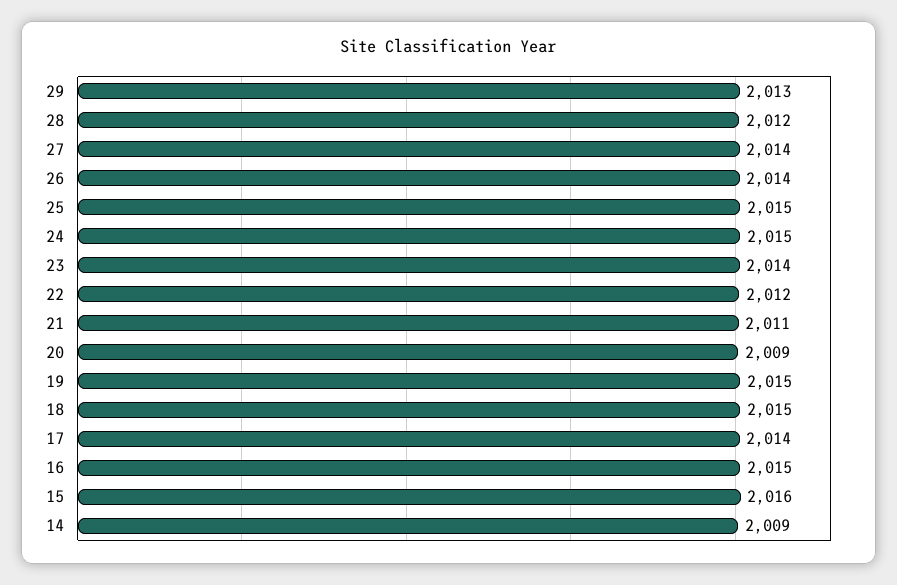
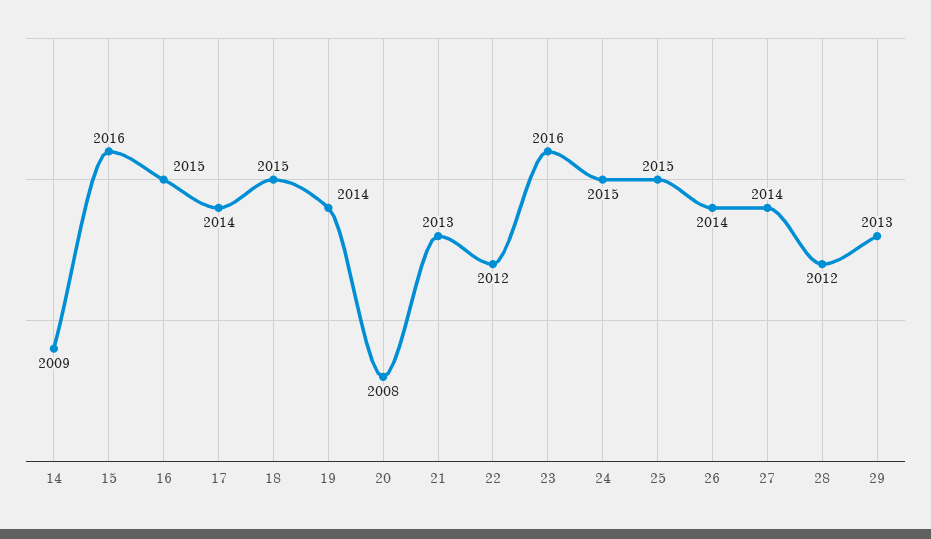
23: 2014 -> 2016
21: 2011 -> 2013
20: 2009 -> 2008
19: 2015 -> 2014

